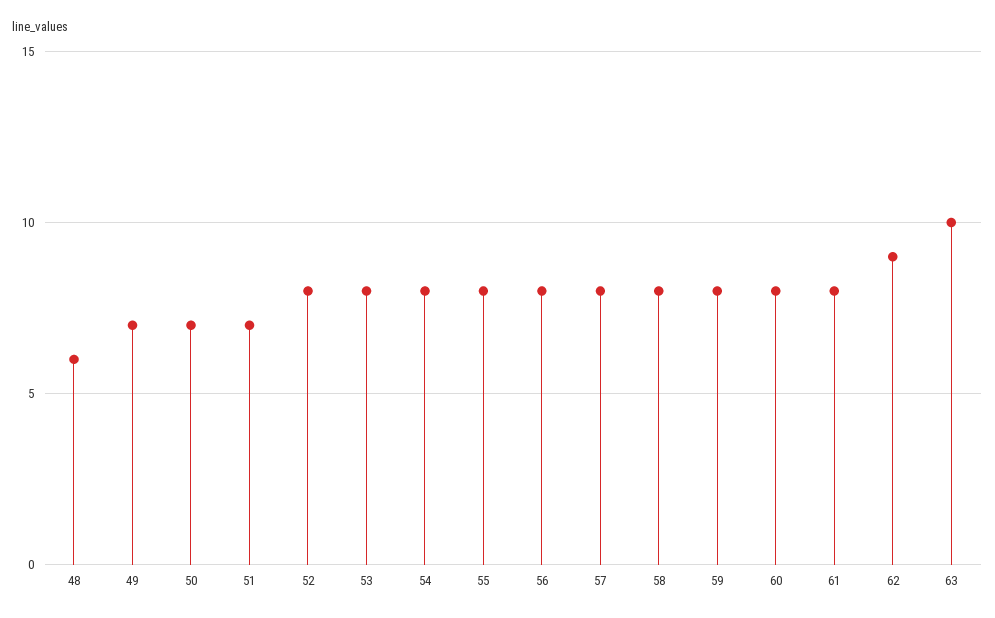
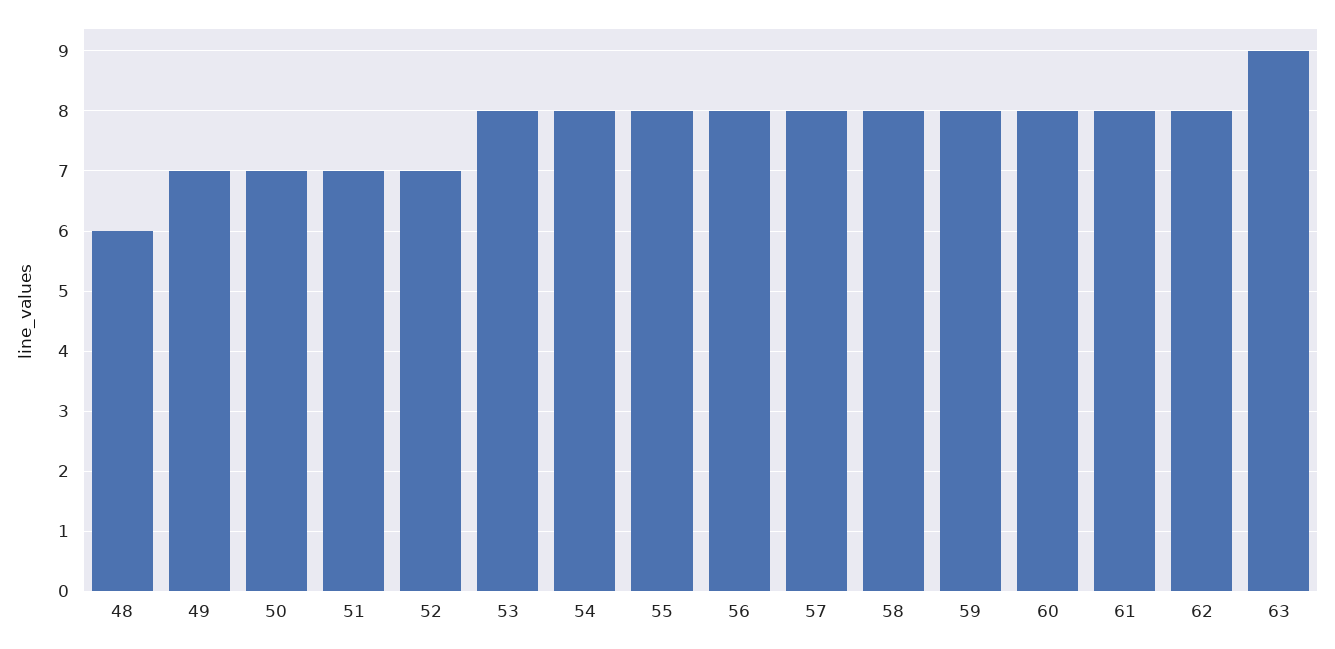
52: 8 -> 7
62: 9 -> 8
63: 10 -> 9

